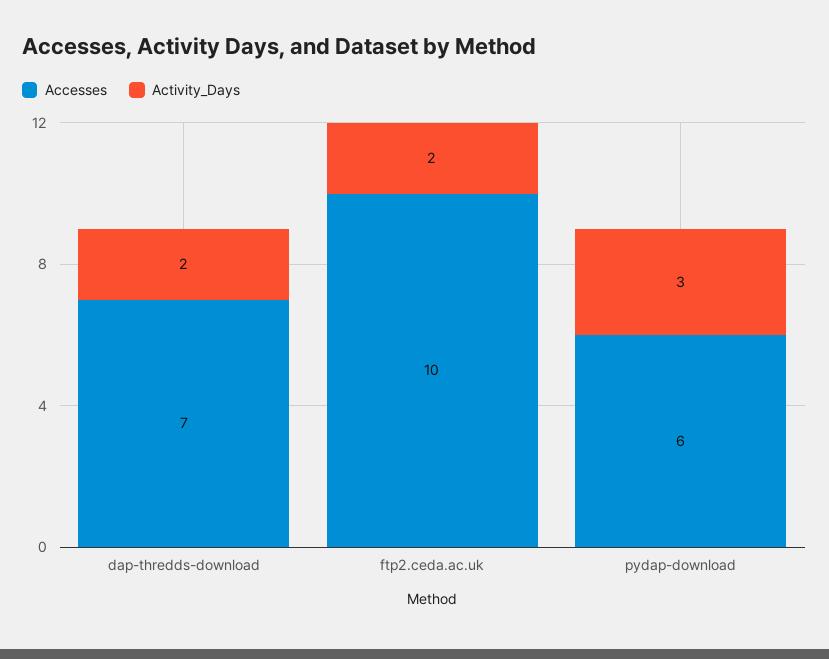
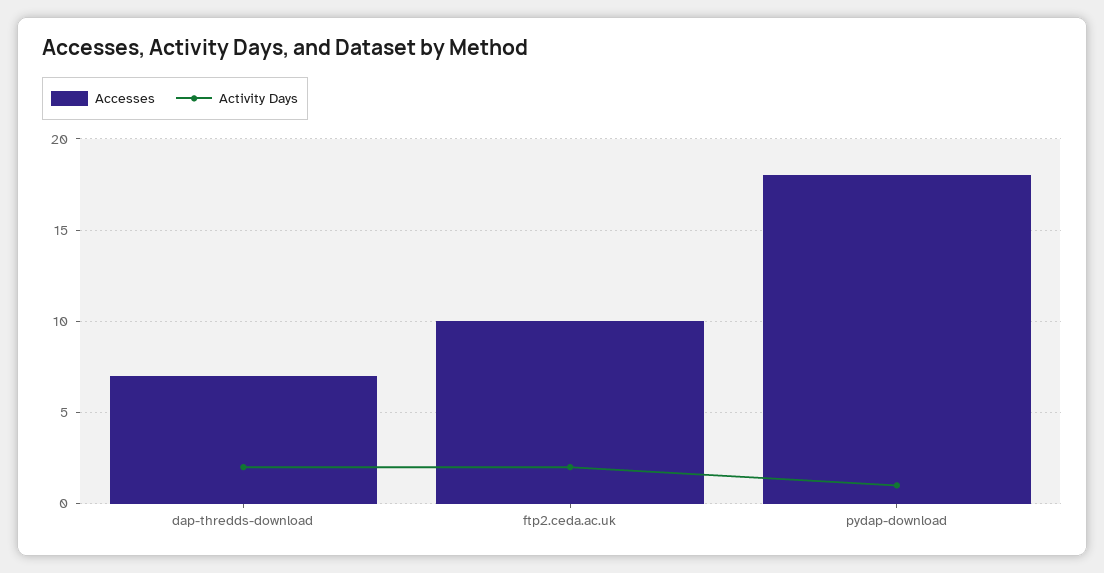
Accesses, pydap-download: 6 -> 18
Activity_Days, pydap-download: 3 -> 1

